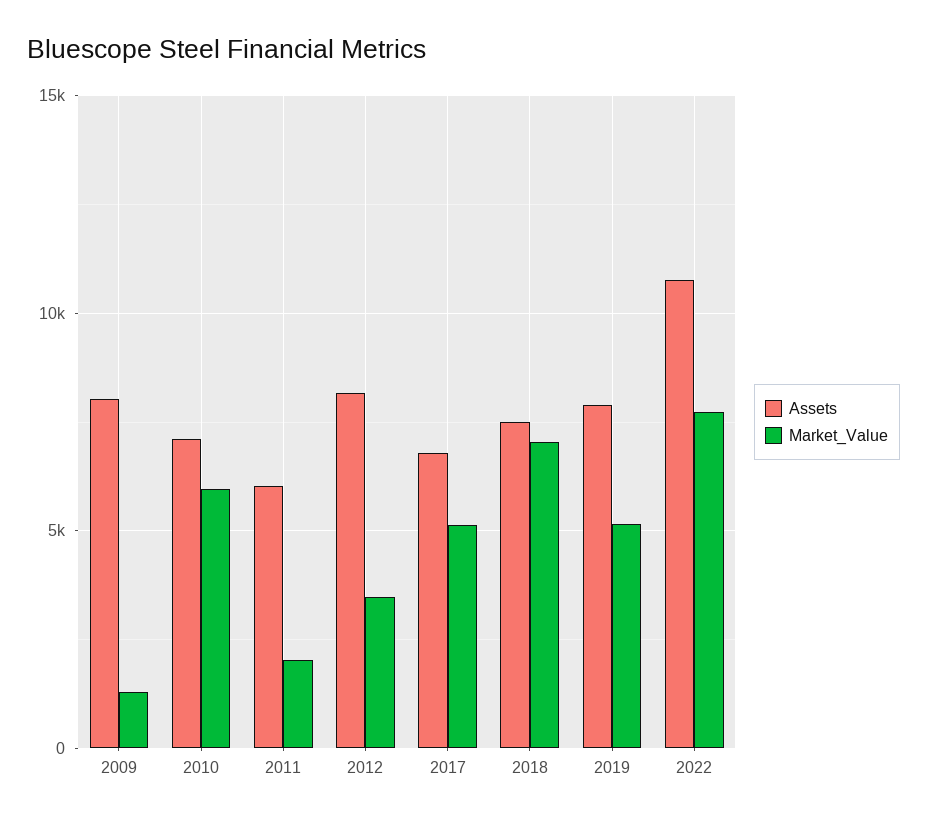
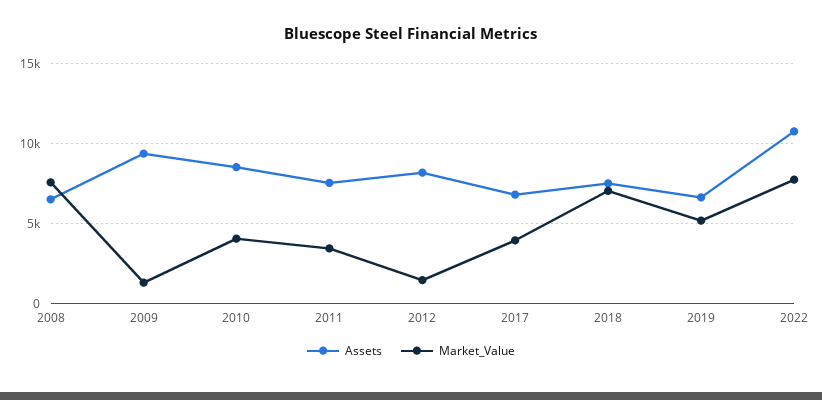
Assets, 2009: 8000 -> 9500
Assets, 2010: 7000 -> 8500
Market_Value, 2010: 6000 -> 4000
Assets, 2011: 6000 -> 7500
Market_Value, 2011: 2000 -> 3500
Market_Value, 2012: 3500 -> 1500
Market_Value, 2017: 5000 -> 4000
Assets, 2019: 8000 -> 6500
Assets, 2008: none -> 6500
Market_Value, 2008: none -> 7500

